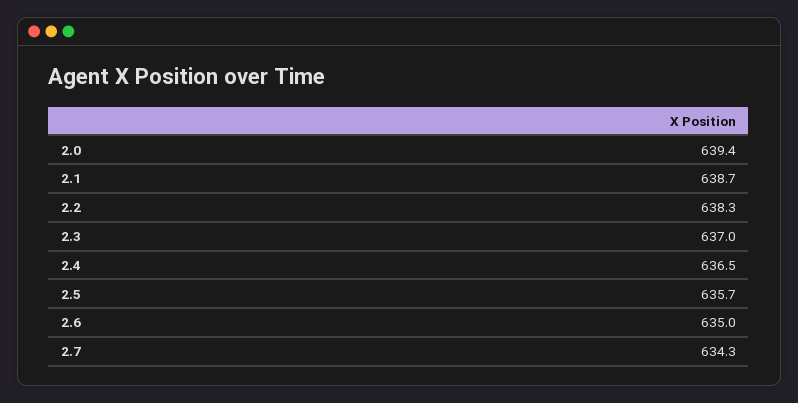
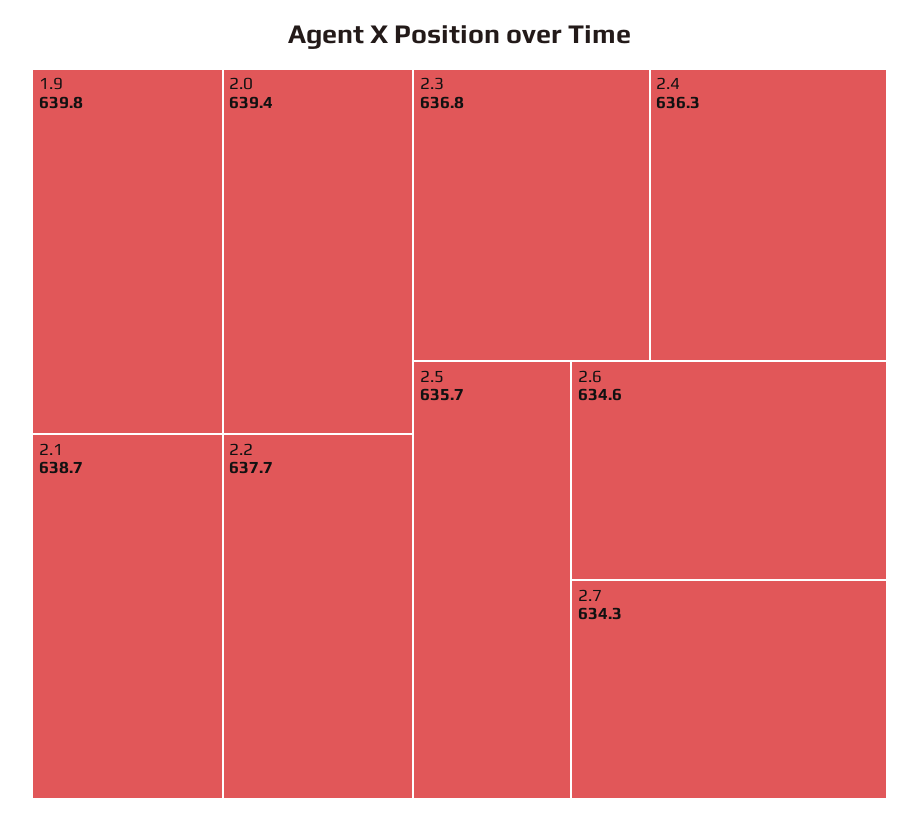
2.2: 638.3 -> 637.7
2.3: 637 -> 636.8
2.4: 636.5 -> 636.3
2.6: 635 -> 634.6
1.9: none -> 639.8

